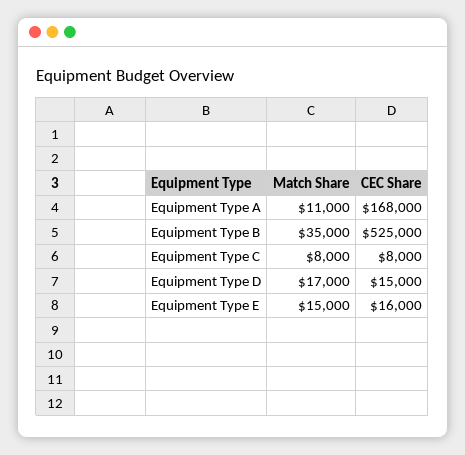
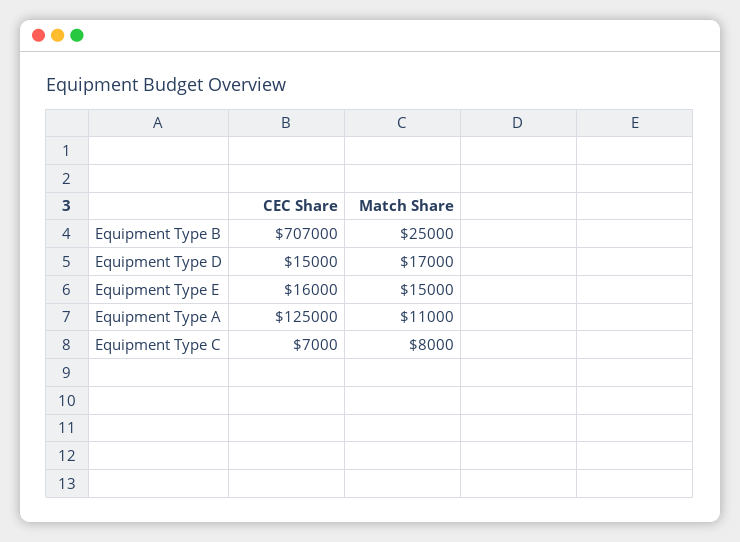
CEC Share, Equipment Type A: 168000 -> 125000
Match Share, Equipment Type B: 35000 -> 25000
CEC Share, Equipment Type B: 525000 -> 707000
CEC Share, Equipment Type C: 8000 -> 7000

